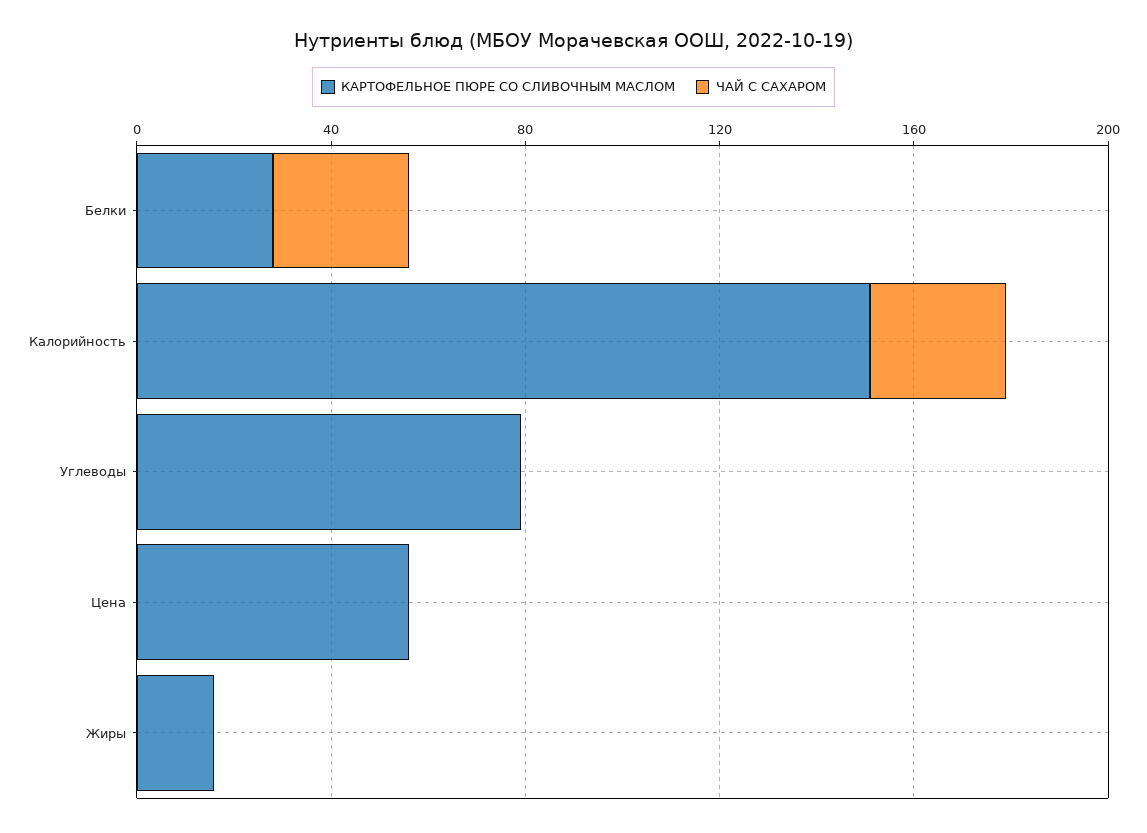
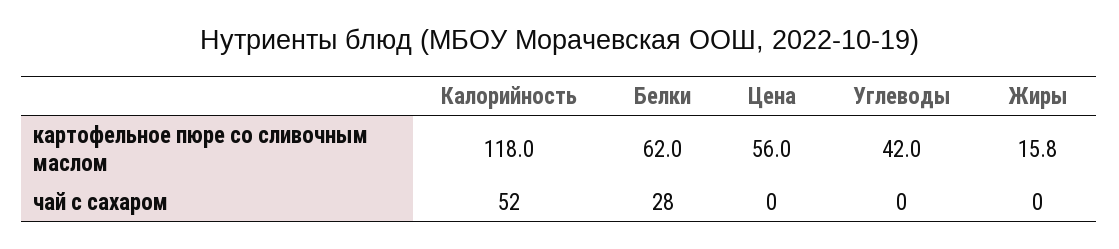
КАРТОФЕЛЬНОЕ ПЮРЕ СО СЛИВОЧНЫМ МАСЛОМ, Белки: 30 -> 62
КАРТОФЕЛЬНОЕ ПЮРЕ СО СЛИВОЧНЫМ МАСЛОМ, Калорийность: 150 -> 118
ЧАЙ С САХАРОМ, Калорийность: 30 -> 52
КАРТОФЕЛЬНОЕ ПЮРЕ СО СЛИВОЧНЫМ МАСЛОМ, Углеводы: 80 -> 42

